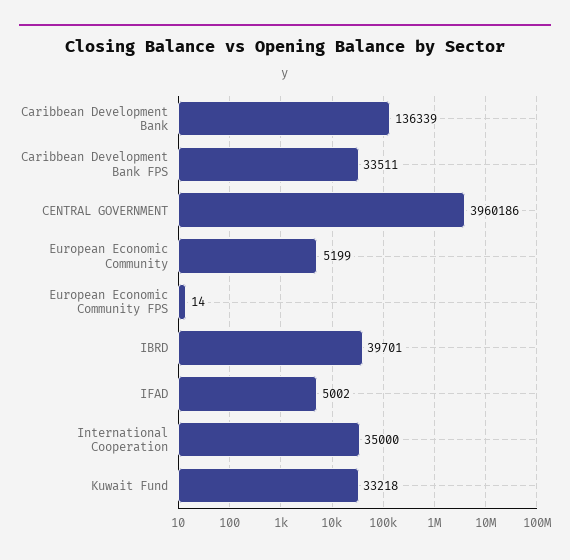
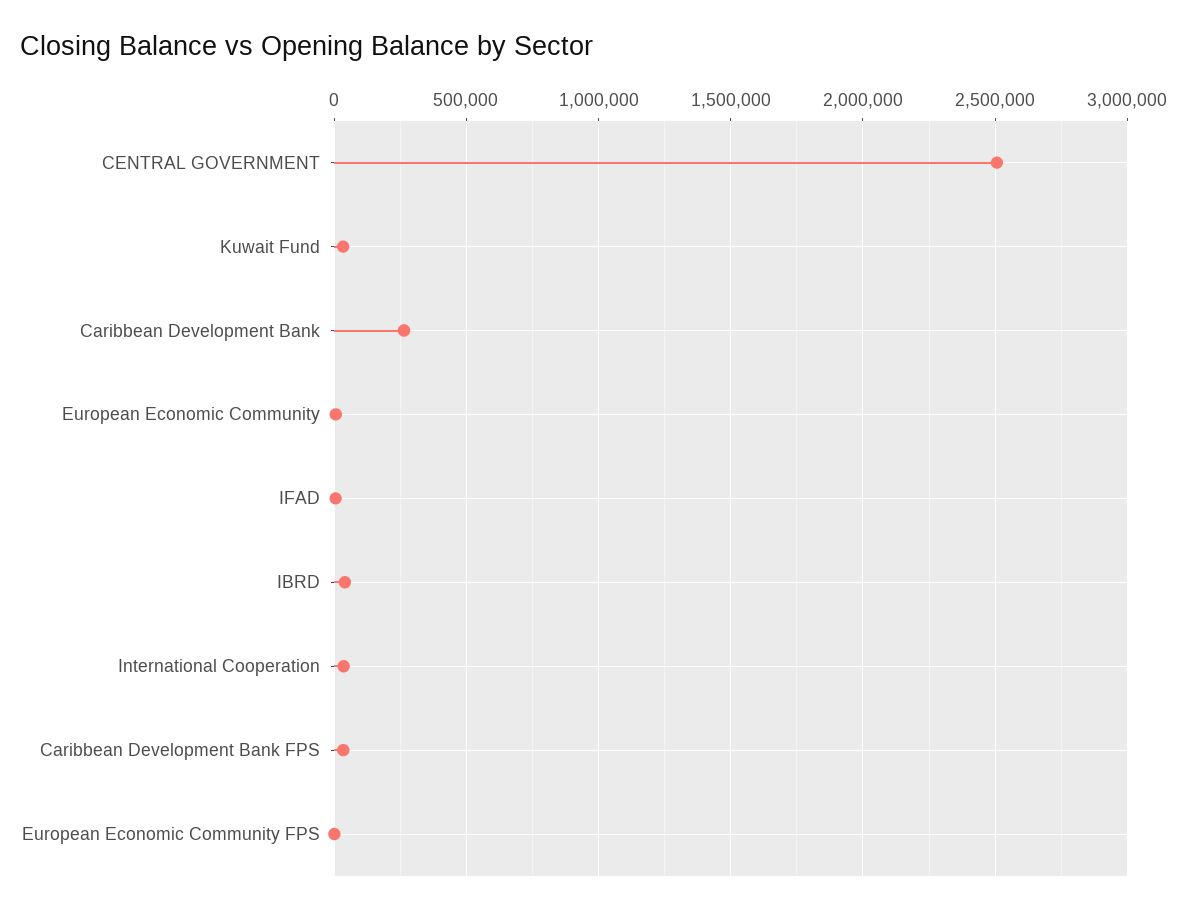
Caribbean Development Bank: 136339 -> 250000
CENTRAL GOVERNMENT: 3960186 -> 2500000

